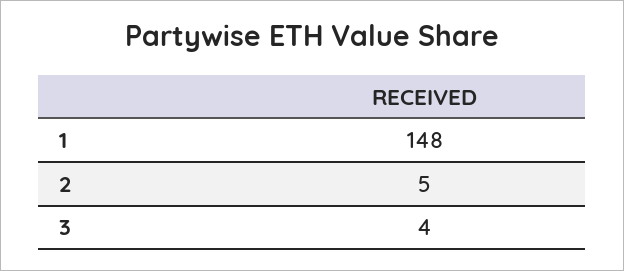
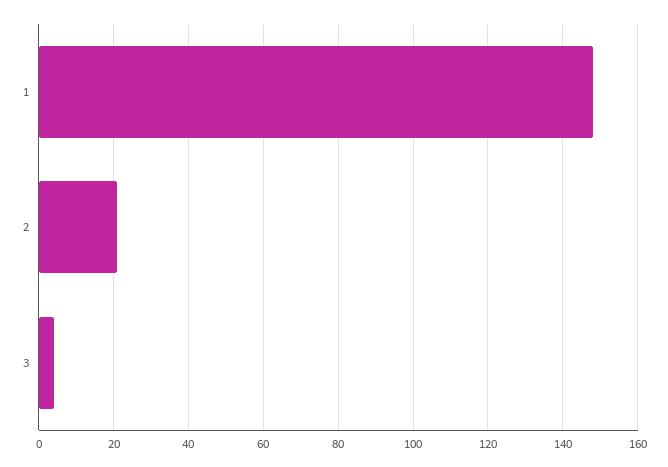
2: 5 -> 20

